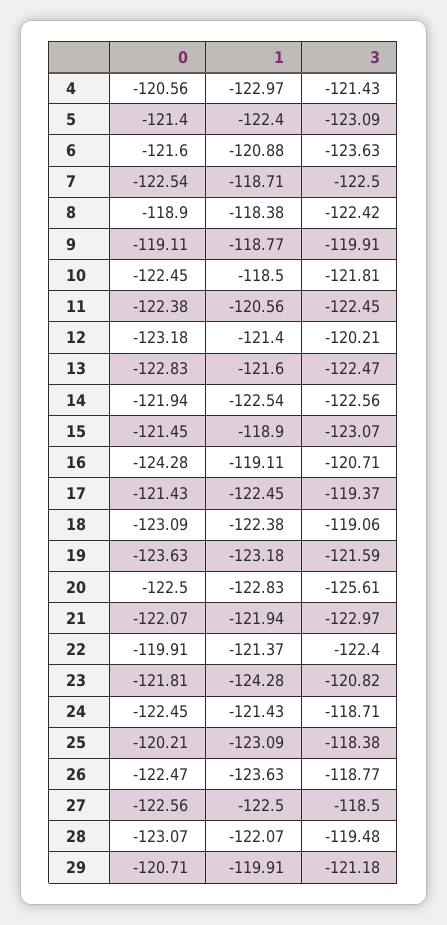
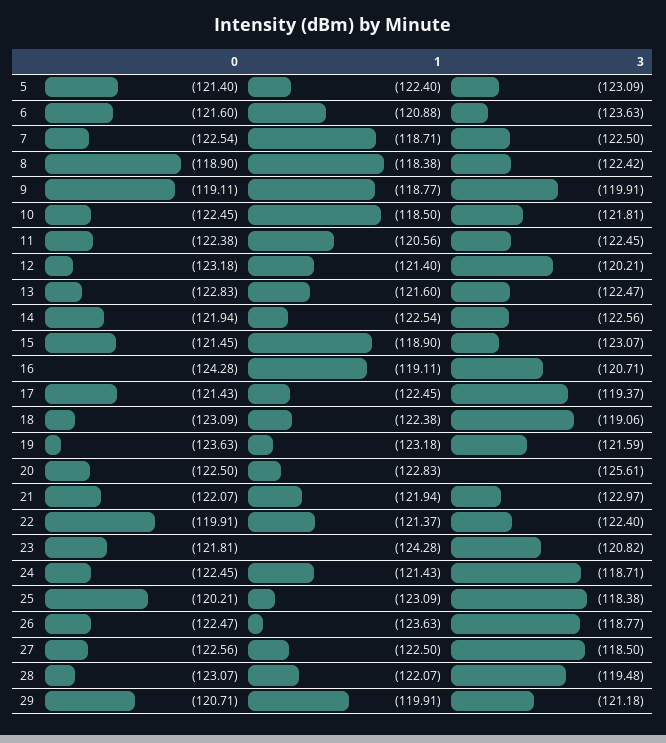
0, 4: -120.56 -> none
1, 4: -122.97 -> none
3, 4: -121.43 -> none

